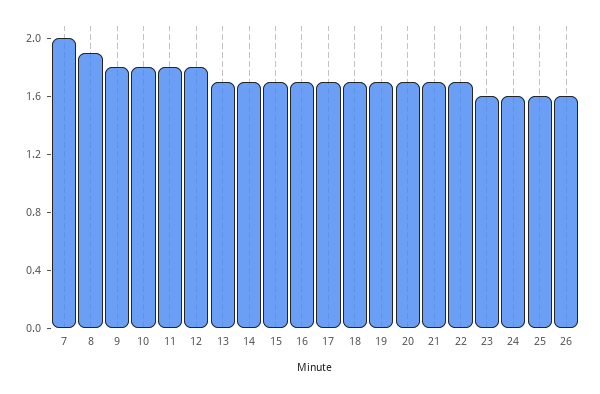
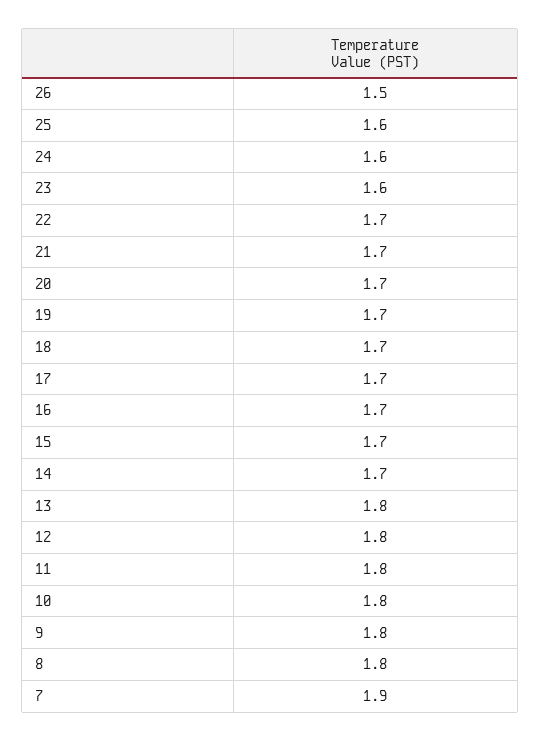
7: 2 -> 1.9
8: 1.9 -> 1.8
13: 1.7 -> 1.8
26: 1.6 -> 1.5

